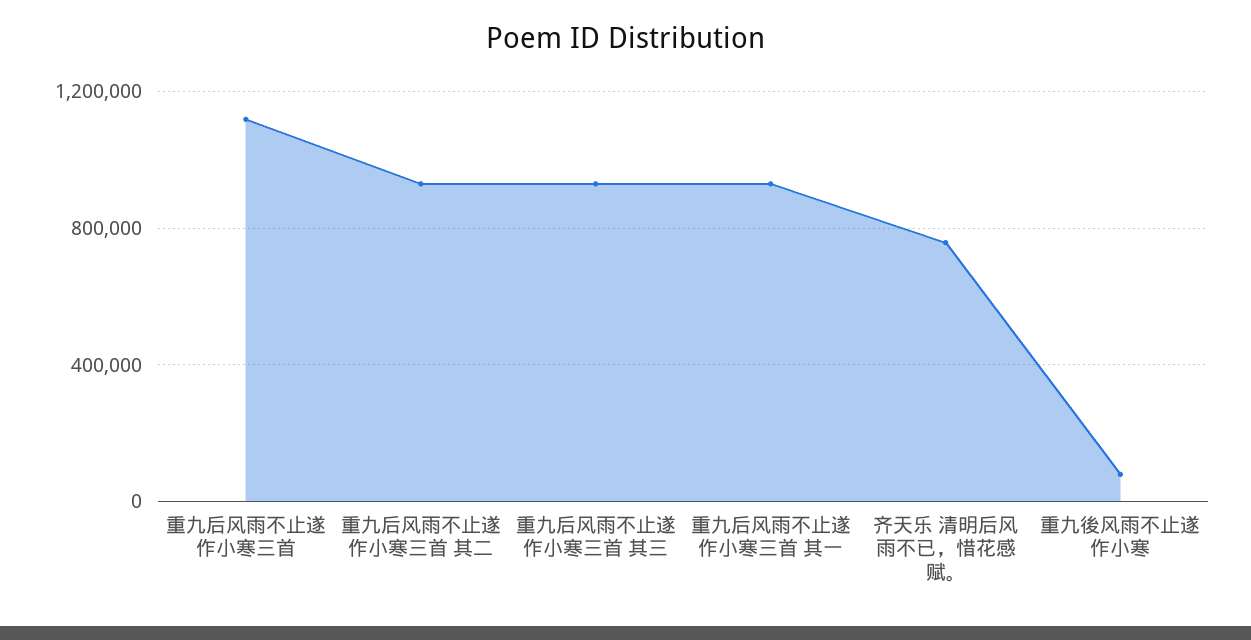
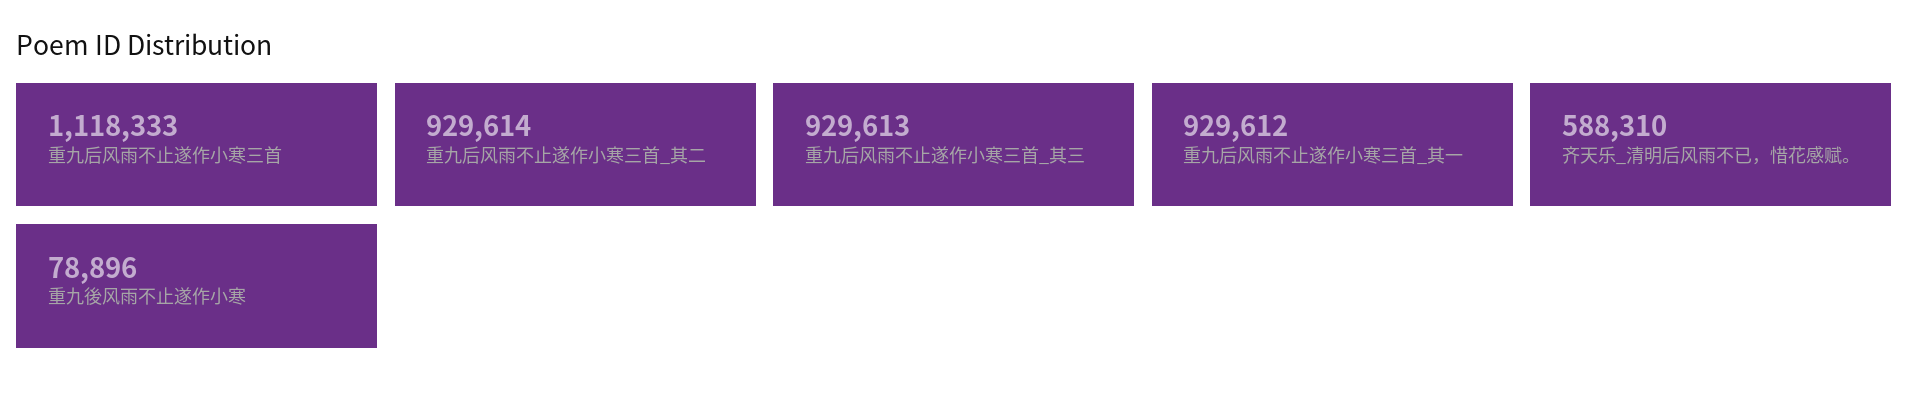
齐天乐 清明后风雨不已，惜花感赋。: 750000 -> 588310

